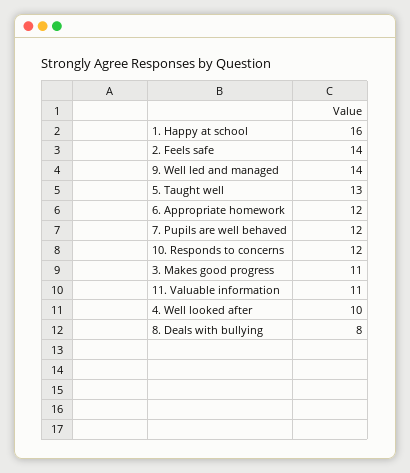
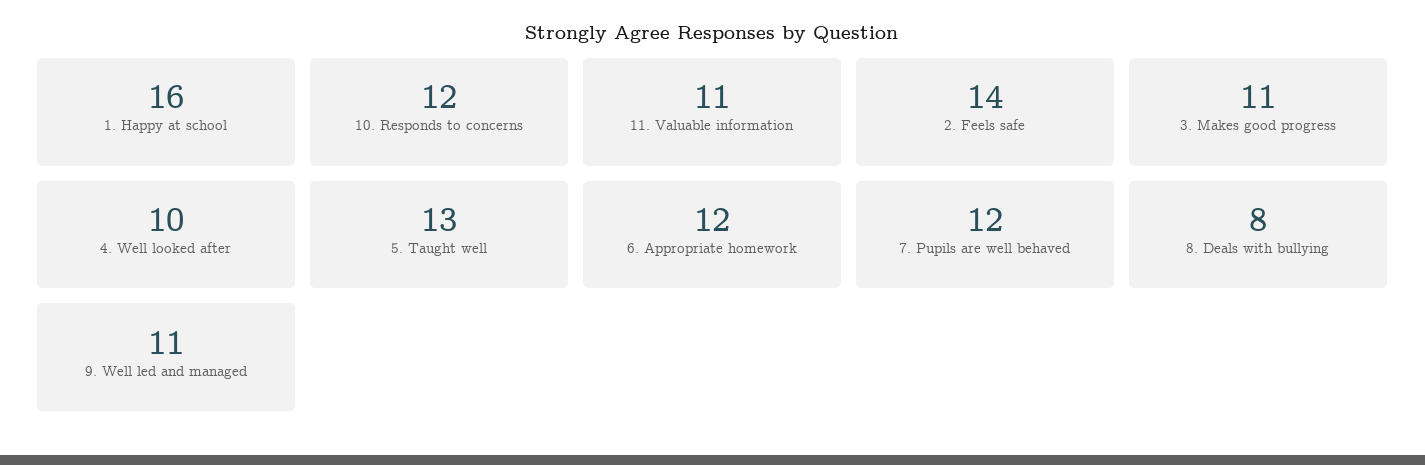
9. Well led and managed: 14 -> 11

